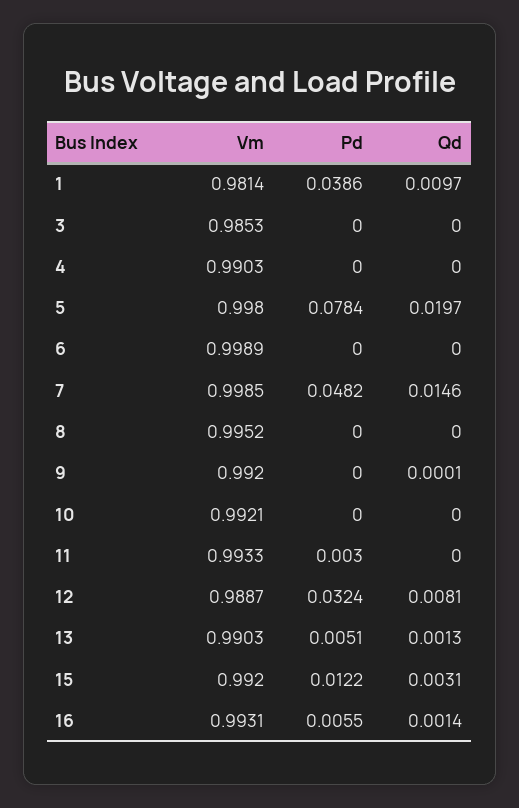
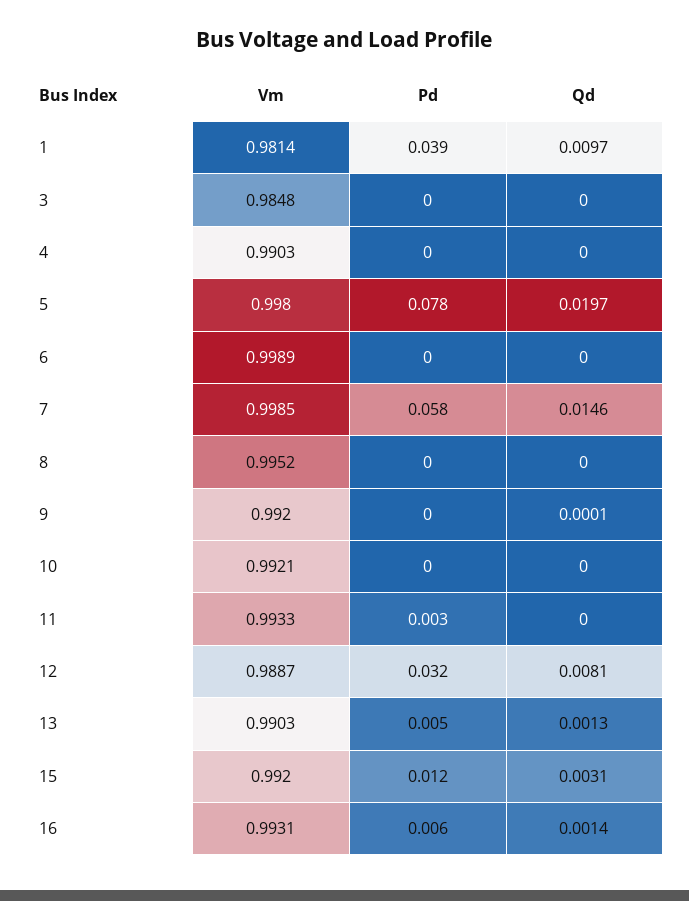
Vm, 3: 0.9853 -> 0.9848
Pd, 7: 0.0482 -> 0.058

